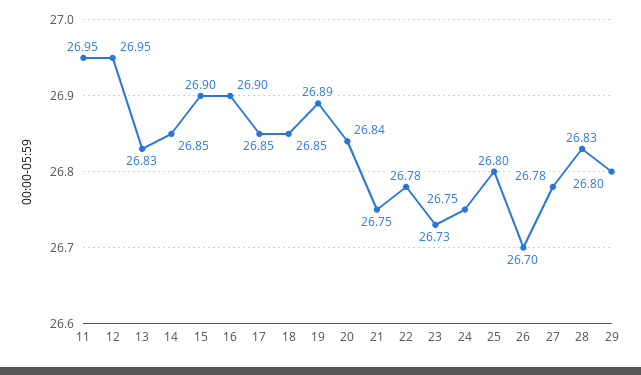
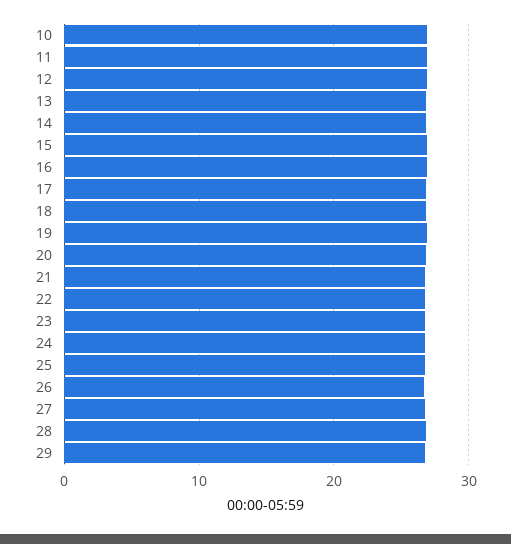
10: none -> 27

